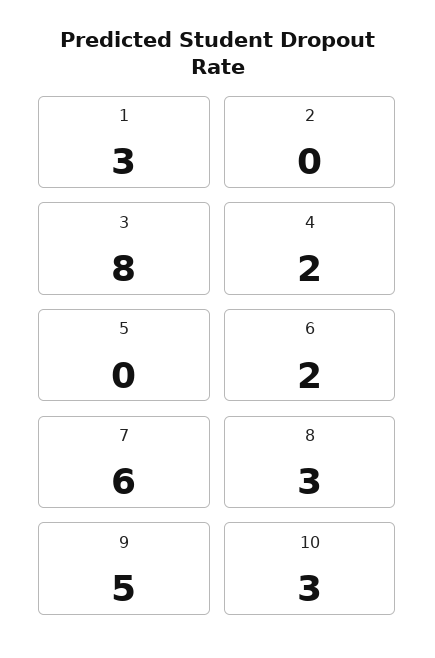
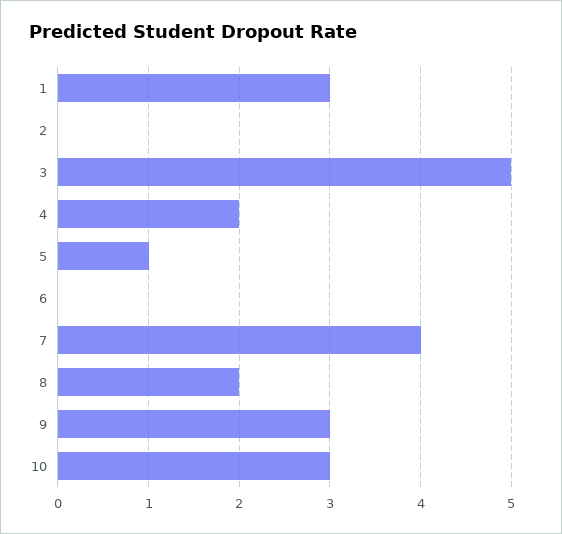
3: 8 -> 5
5: 0 -> 1
6: 2 -> 0
7: 6 -> 4
8: 3 -> 2
9: 5 -> 3

